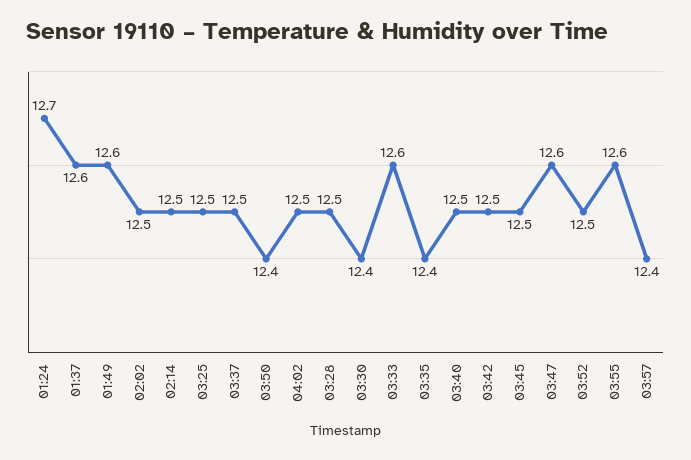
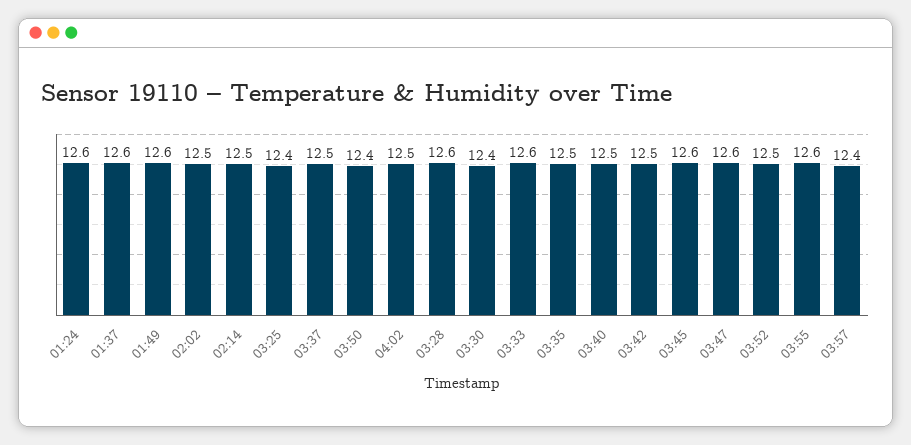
01:24: 12.7 -> 12.6
03:25: 12.5 -> 12.4
03:28: 12.5 -> 12.6
03:35: 12.4 -> 12.5
03:45: 12.5 -> 12.6

